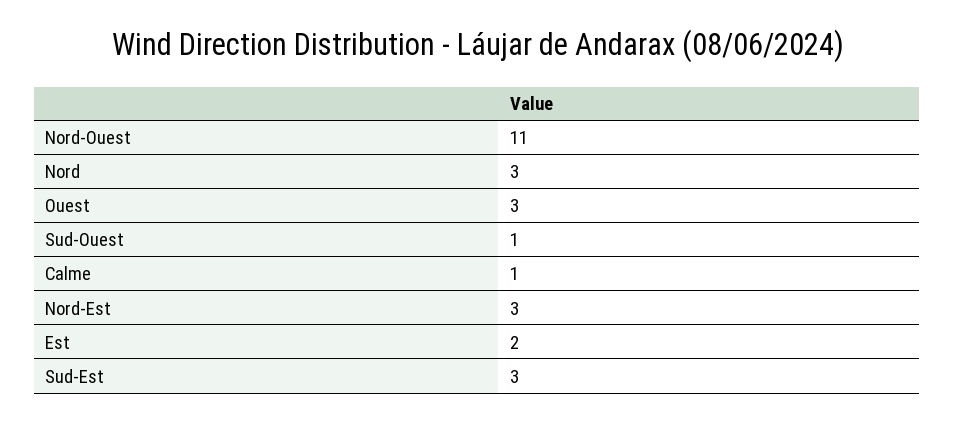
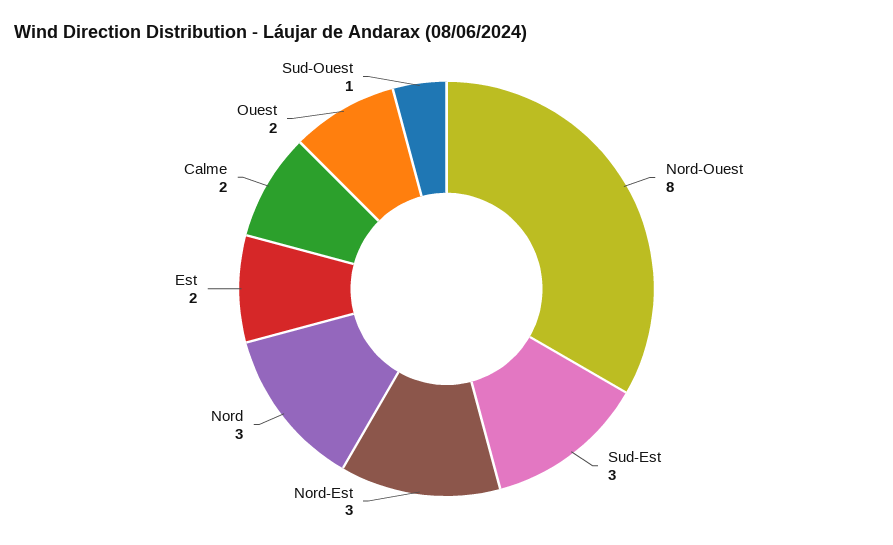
Nord-Ouest: 11 -> 8
Ouest: 3 -> 2
Calme: 1 -> 2

